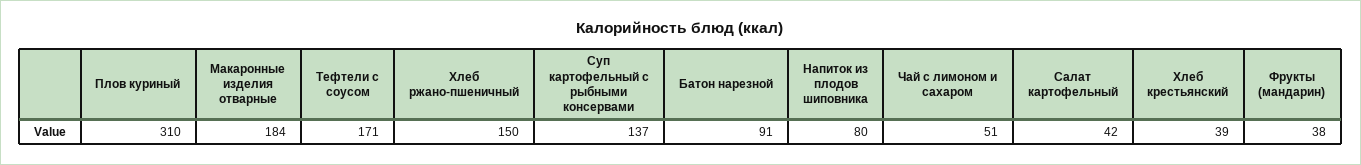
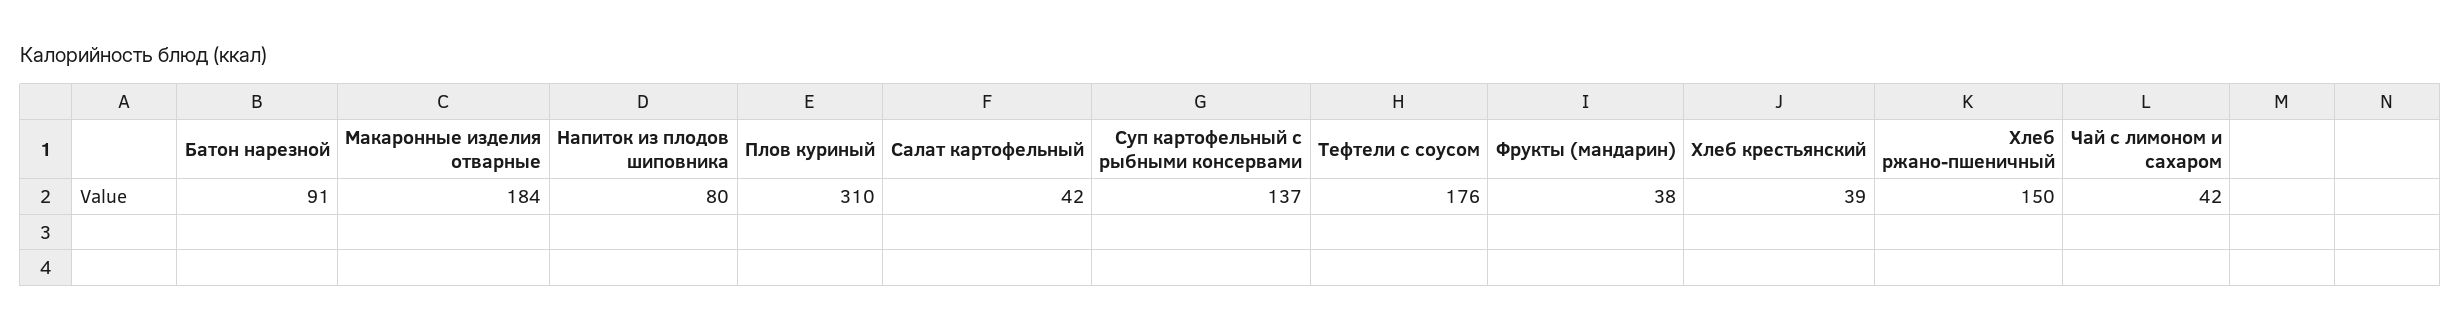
Тефтели с соусом: 171 -> 176
Чай с лимоном и сахаром: 51 -> 42

